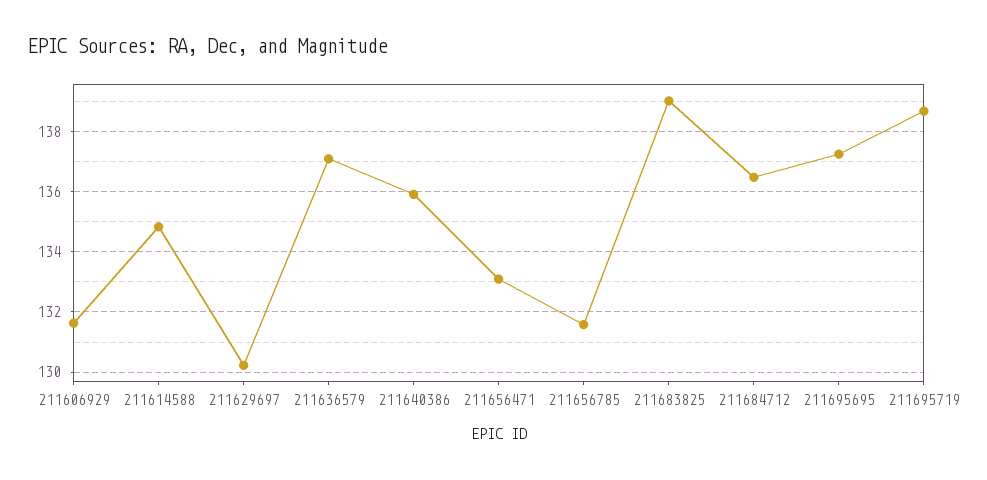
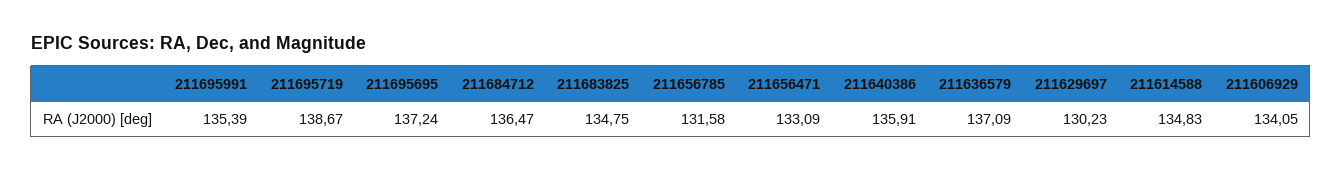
211606929: 131.6 -> 134.05
211683825: 139 -> 134.75
211695991: none -> 135.39

